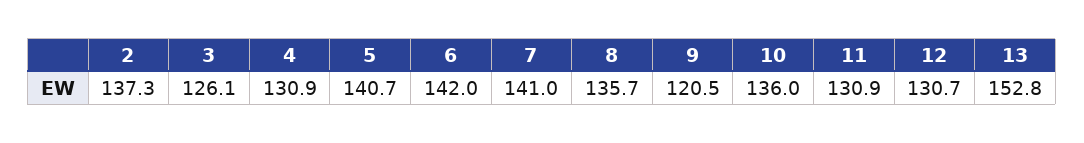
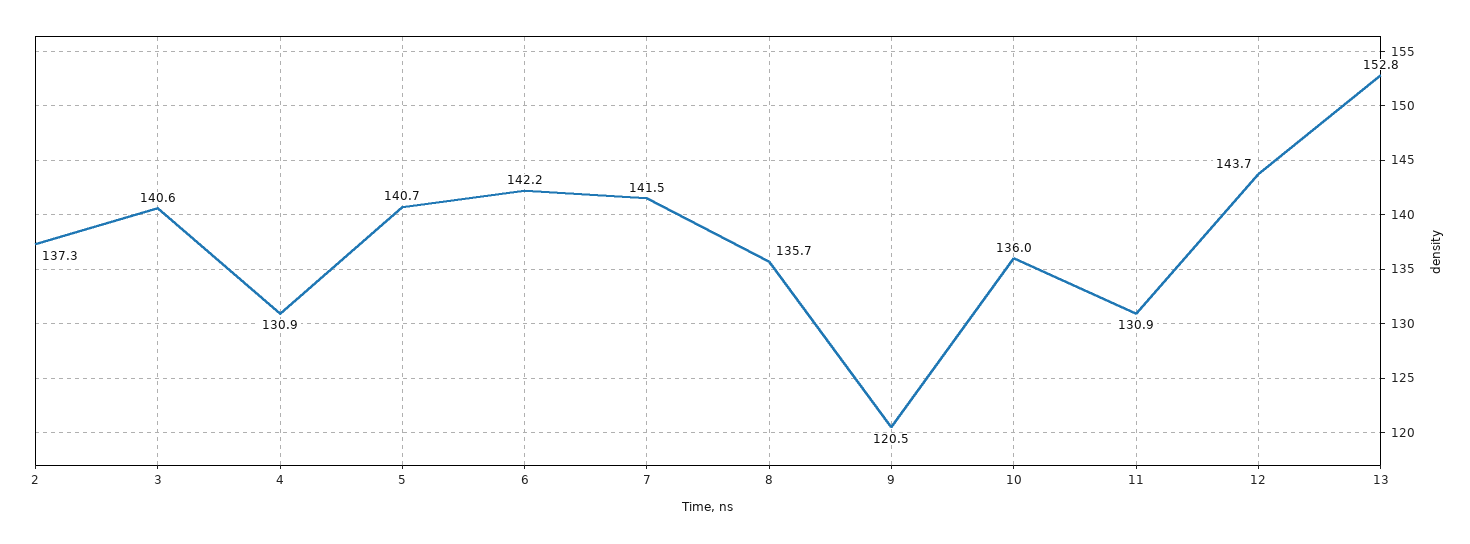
3: 126.1 -> 140.6
6: 142 -> 142.2
7: 141 -> 141.5
12: 130.7 -> 143.7

